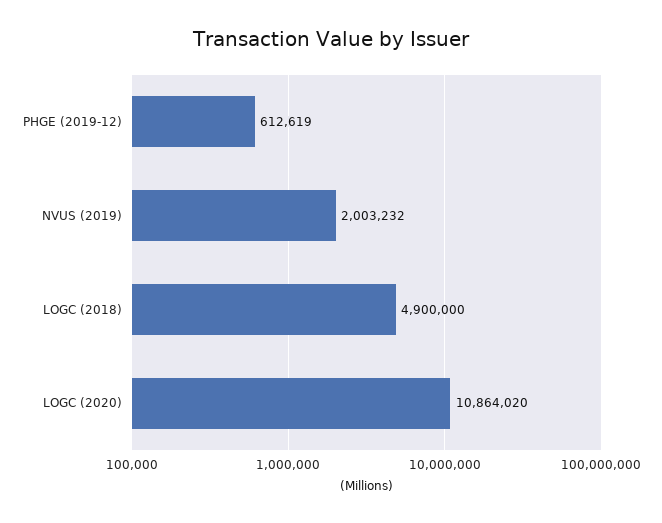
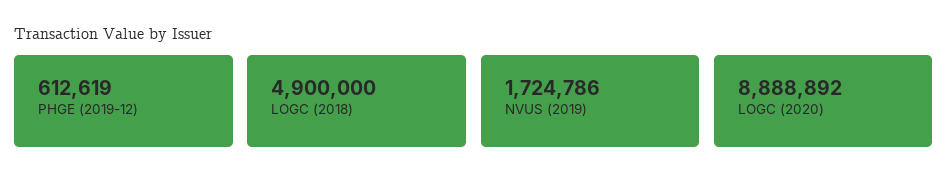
NVUS (2019): 2003232 -> 1724786
LOGC (2020): 10864020 -> 8888892

